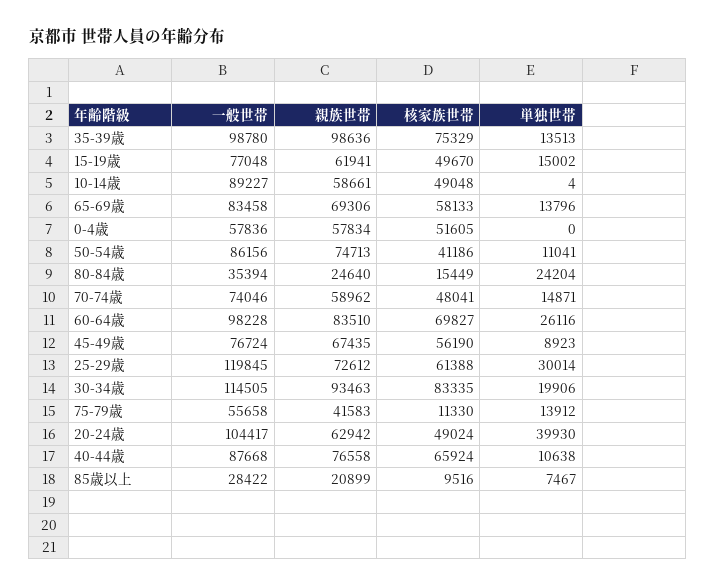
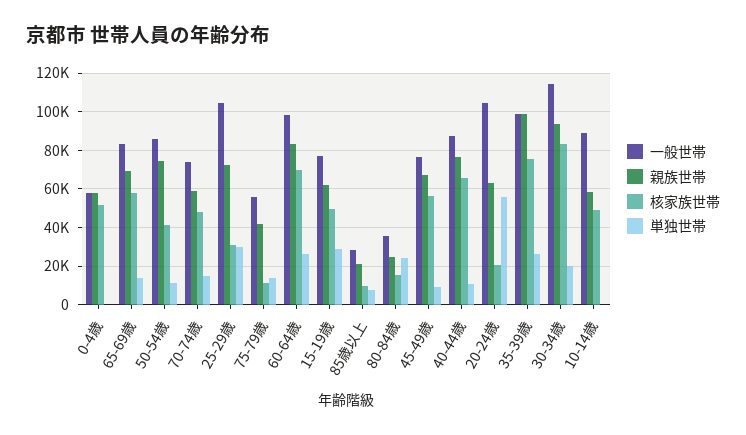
単独世帯, 35-39歳: 13513 -> 25000
単独世帯, 15-19歳: 15002 -> 30000
一般世帯, 25-29歳: 119845 -> 105000
核家族世帯, 25-29歳: 61388 -> 30000
核家族世帯, 20-24歳: 49024 -> 20000
単独世帯, 20-24歳: 39930 -> 55000

